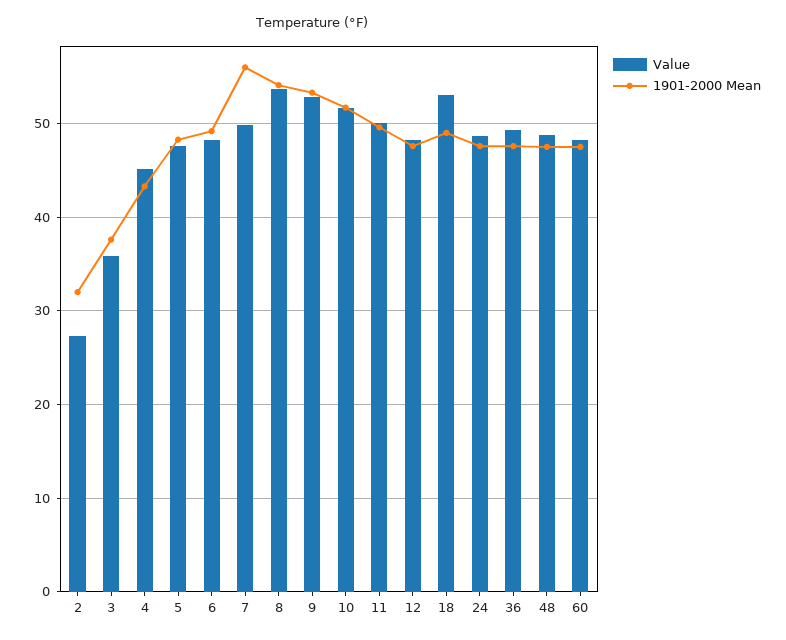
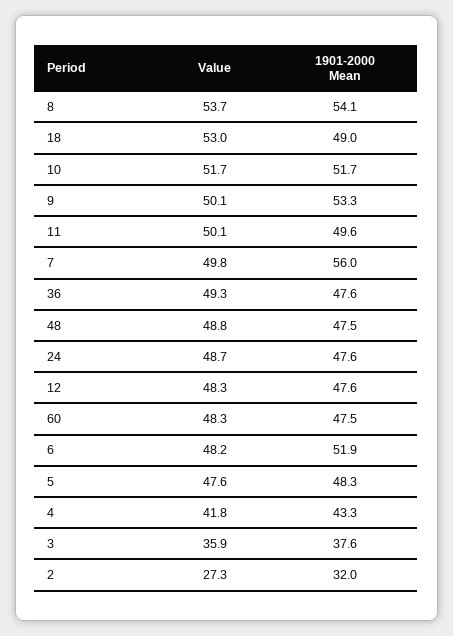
Value, 4: 45 -> 41.8
1901-2000 Mean, 6: 49 -> 51.9
Value, 9: 53 -> 50.1

